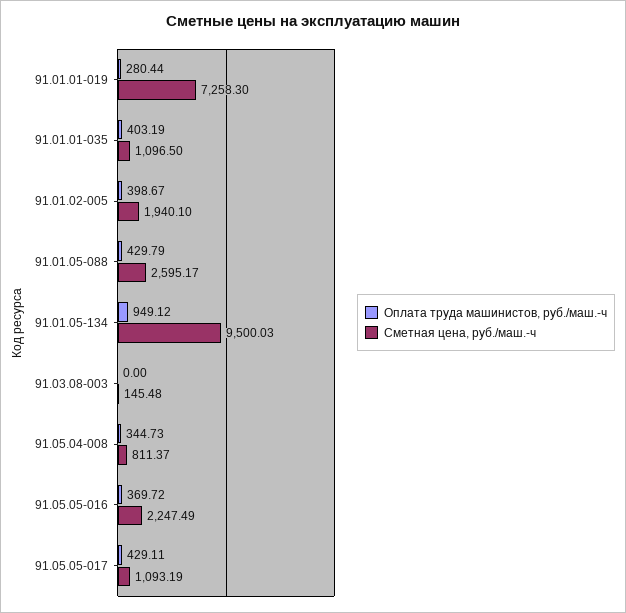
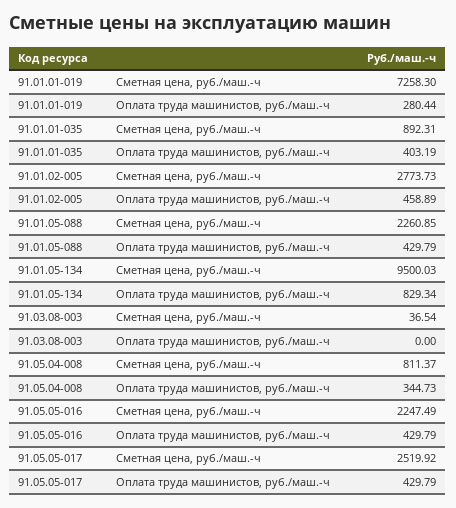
Сметная цена, руб./маш.-ч, 91.01.01-035: 1096.5 -> 892.31
Оплата труда машинистов, руб./маш.-ч, 91.01.02-005: 398.67 -> 458.89
Сметная цена, руб./маш.-ч, 91.01.02-005: 1940.1 -> 2773.73
Сметная цена, руб./маш.-ч, 91.01.05-088: 2595.17 -> 2260.85
Оплата труда машинистов, руб./маш.-ч, 91.01.05-134: 949.12 -> 829.34
Сметная цена, руб./маш.-ч, 91.03.08-003: 145.48 -> 36.54
Оплата труда машинистов, руб./маш.-ч, 91.05.05-016: 369.72 -> 429.79
Оплата труда машинистов, руб./маш.-ч, 91.05.05-017: 429.11 -> 429.79
Сметная цена, руб./маш.-ч, 91.05.05-017: 1093.19 -> 2519.92

